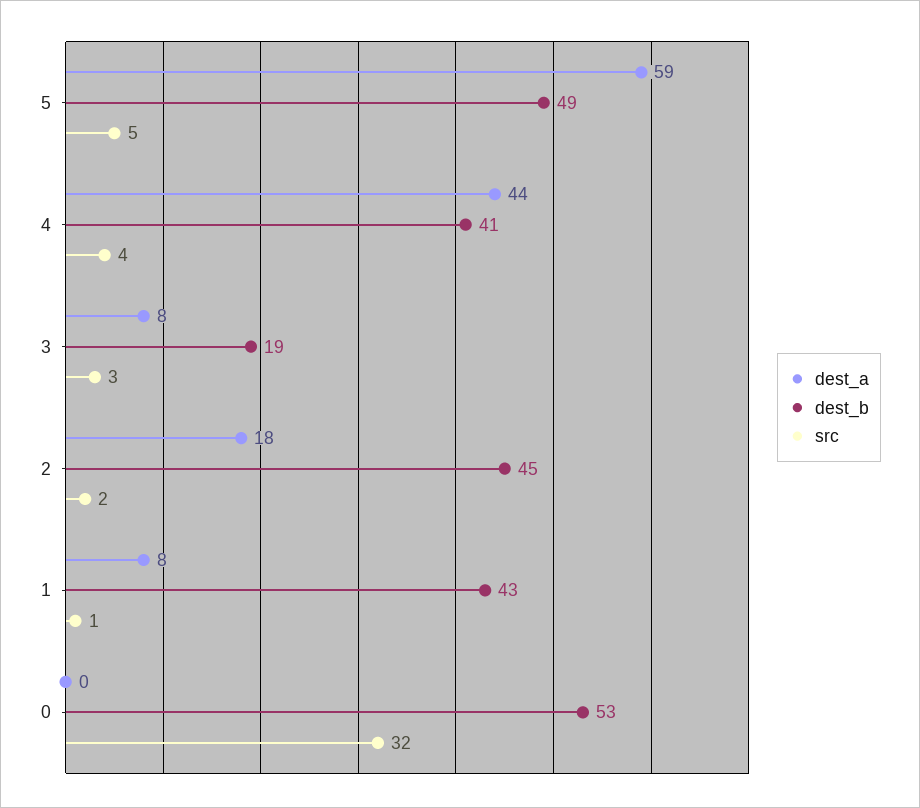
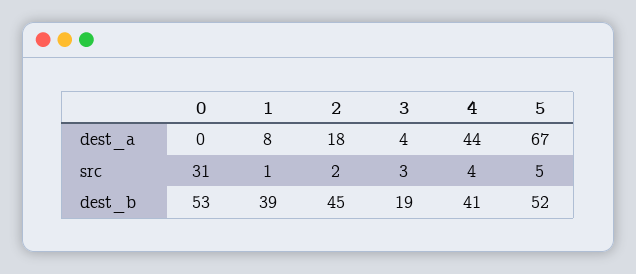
dest_a, 5: 59 -> 67
dest_b, 5: 49 -> 52
dest_a, 3: 8 -> 4
dest_b, 1: 43 -> 39
src, 0: 32 -> 31

